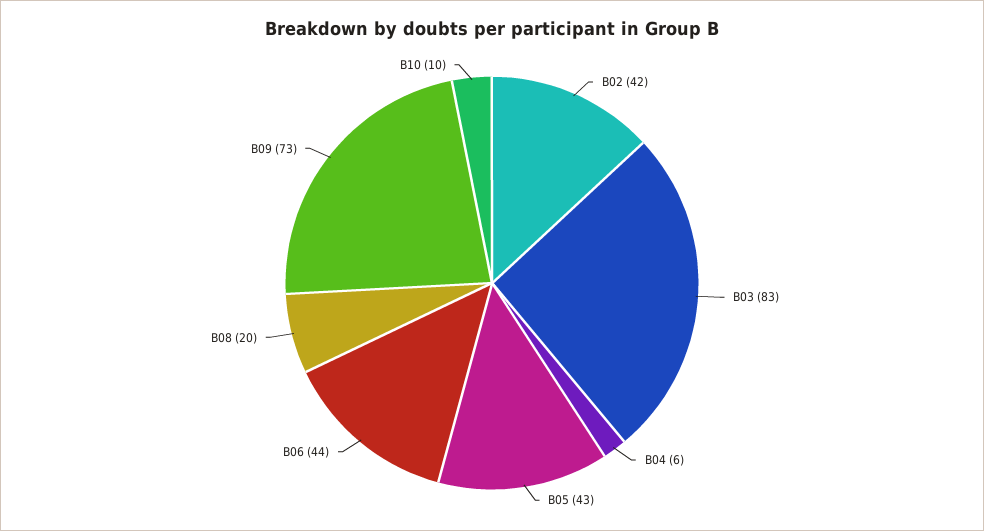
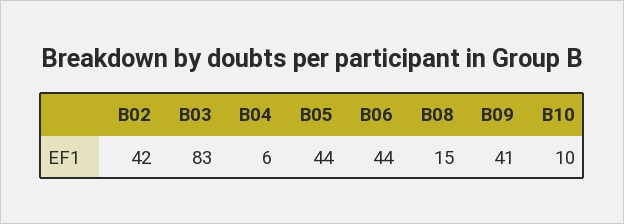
B05: 43 -> 44
B08: 20 -> 15
B09: 73 -> 41

